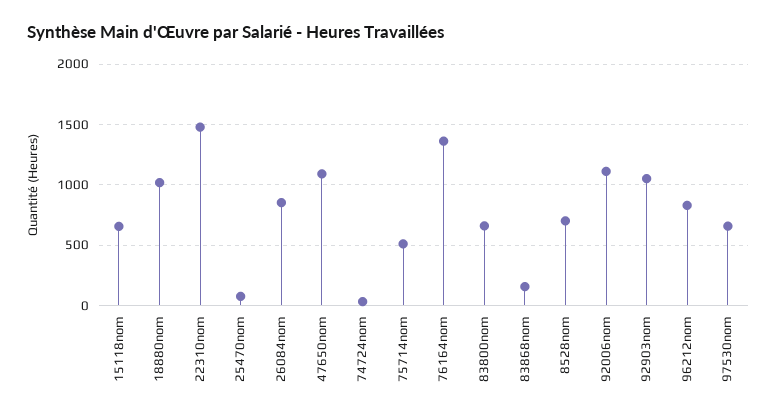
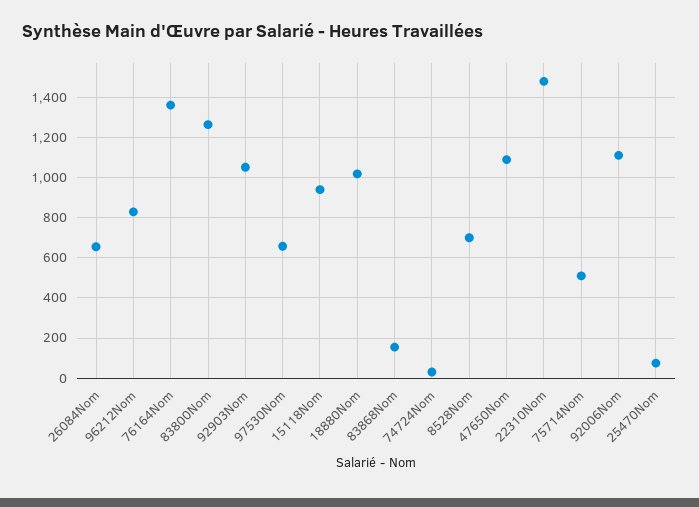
15118nom: 650 -> 950
26084nom: 850 -> 650
83800nom: 650 -> 1250

